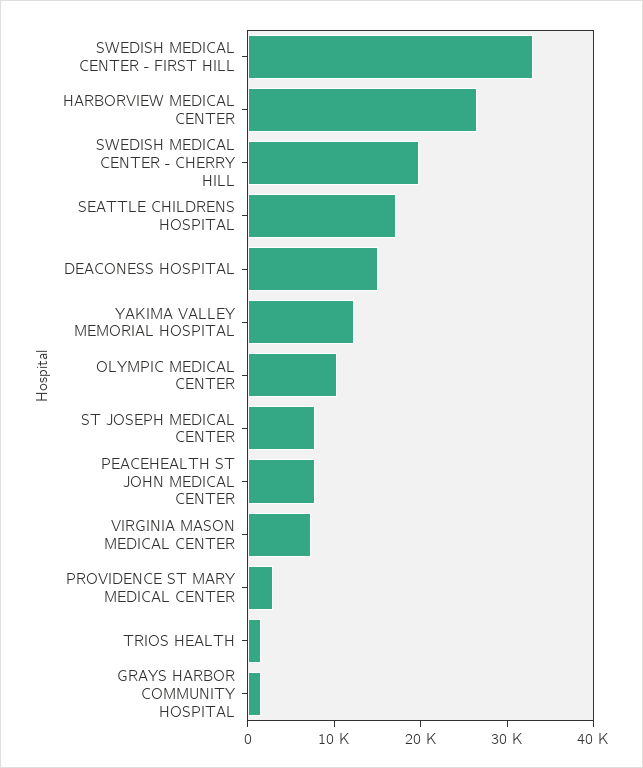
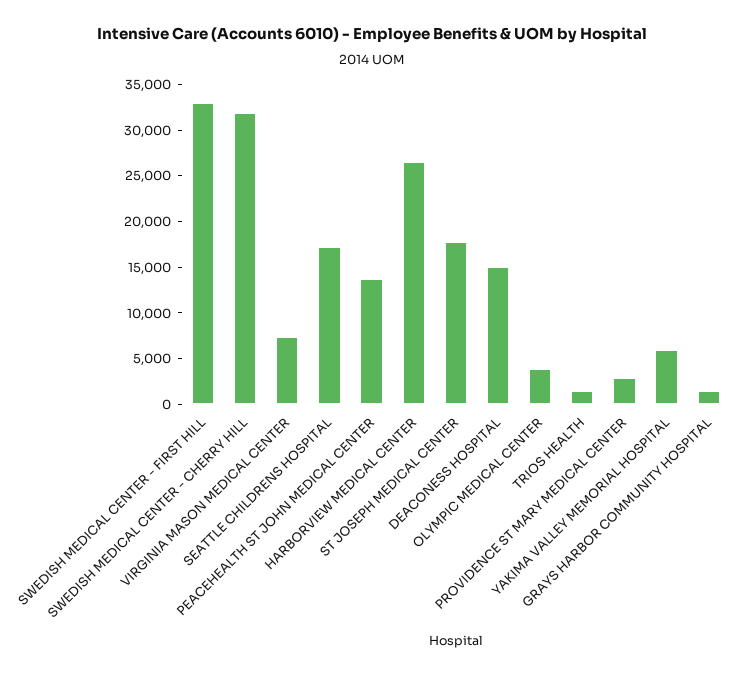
SWEDISH MEDICAL CENTER - CHERRY HILL: 20000 -> 32000
YAKIMA VALLEY MEMORIAL HOSPITAL: 12000 -> 6000
OLYMPIC MEDICAL CENTER: 10000 -> 4000
ST JOSEPH MEDICAL CENTER: 8000 -> 18000
PEACEHEALTH ST JOHN MEDICAL CENTER: 8000 -> 14000

